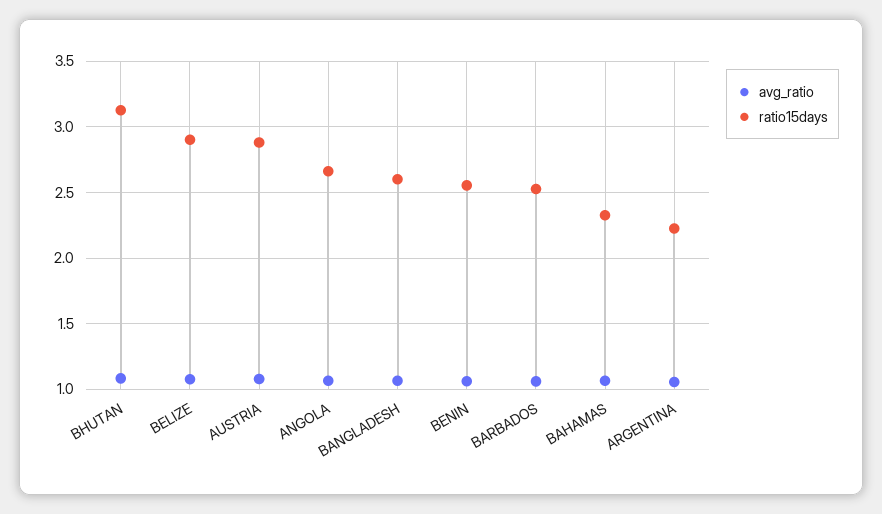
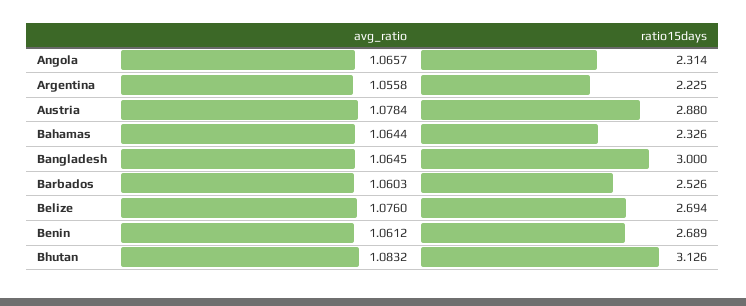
ratio15days, BELIZE: 2.9 -> 2.694
ratio15days, ANGOLA: 2.65 -> 2.314
ratio15days, BANGLADESH: 2.6 -> 3
ratio15days, BENIN: 2.55 -> 2.689

